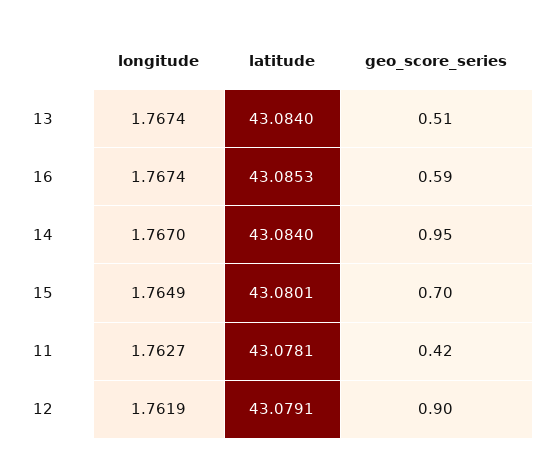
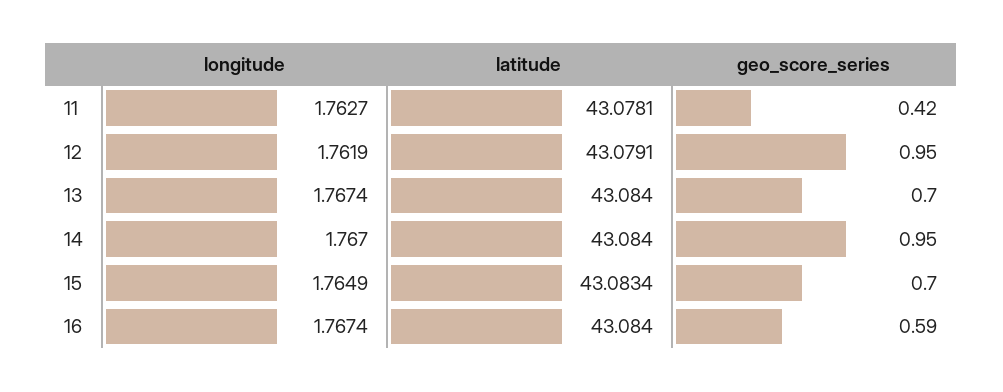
geo_score_series, 13: 0.51 -> 0.7
latitude, 16: 43.0853 -> 43.084
latitude, 15: 43.0801 -> 43.0834
geo_score_series, 12: 0.9 -> 0.95

